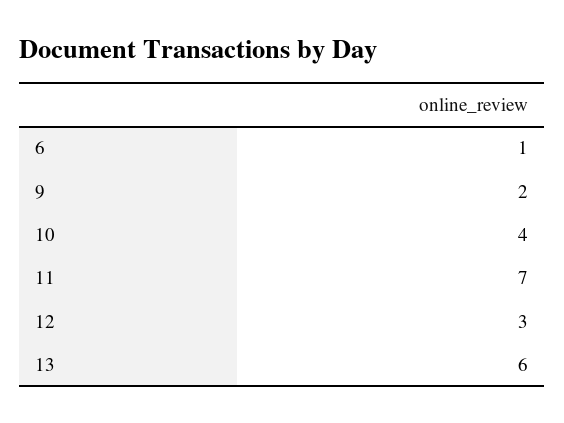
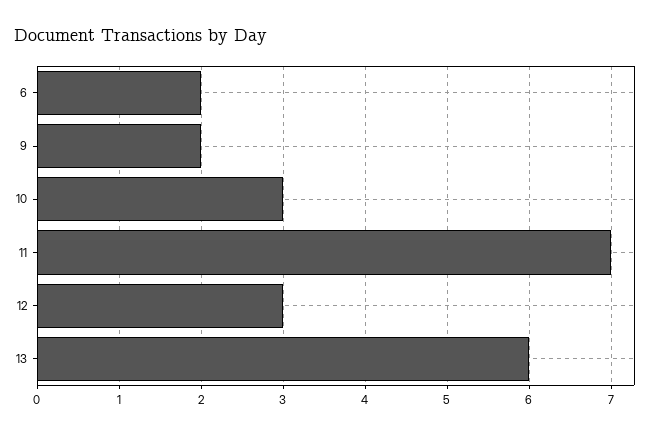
6: 1 -> 2
10: 4 -> 3

